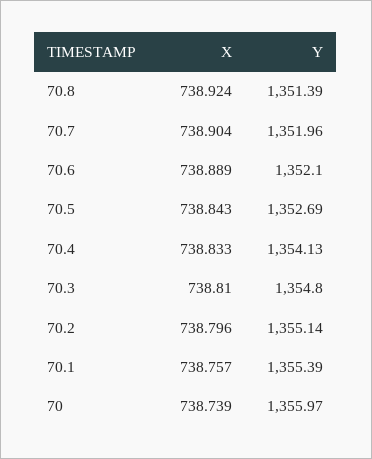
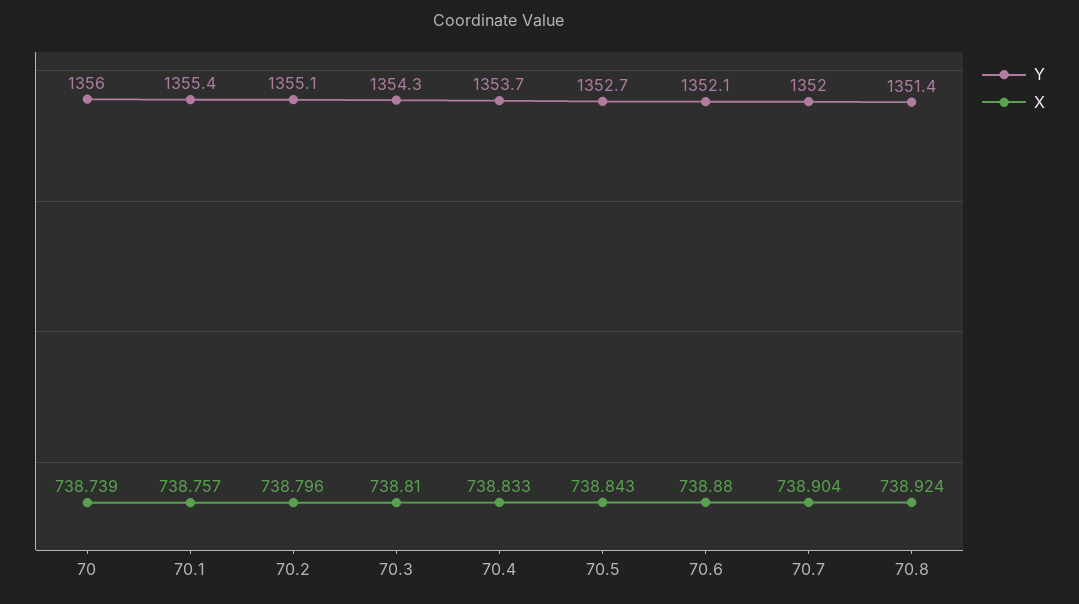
X, 70.6: 738.889 -> 738.88
Y, 70.4: 1354.13 -> 1353.7
Y, 70.3: 1354.8 -> 1354.3

